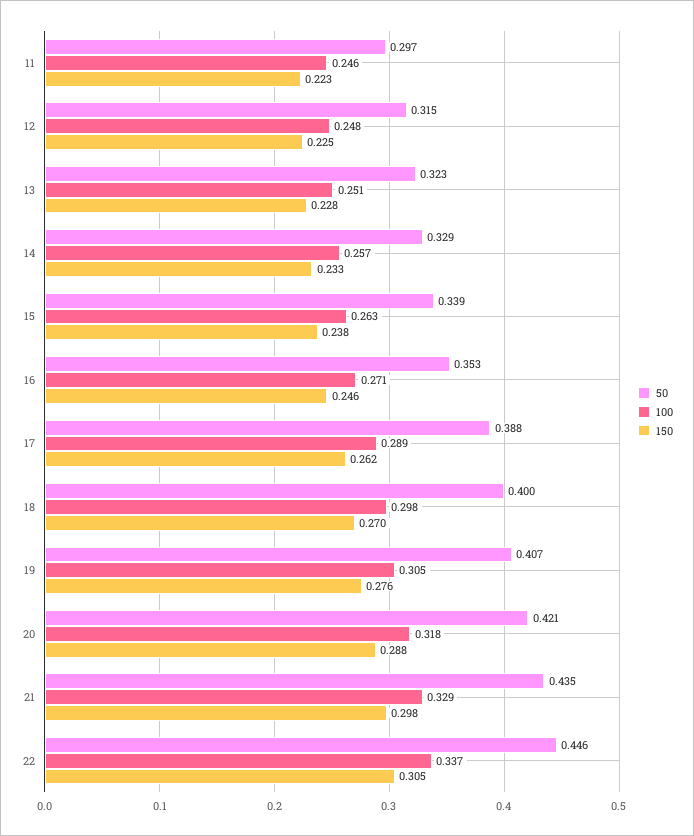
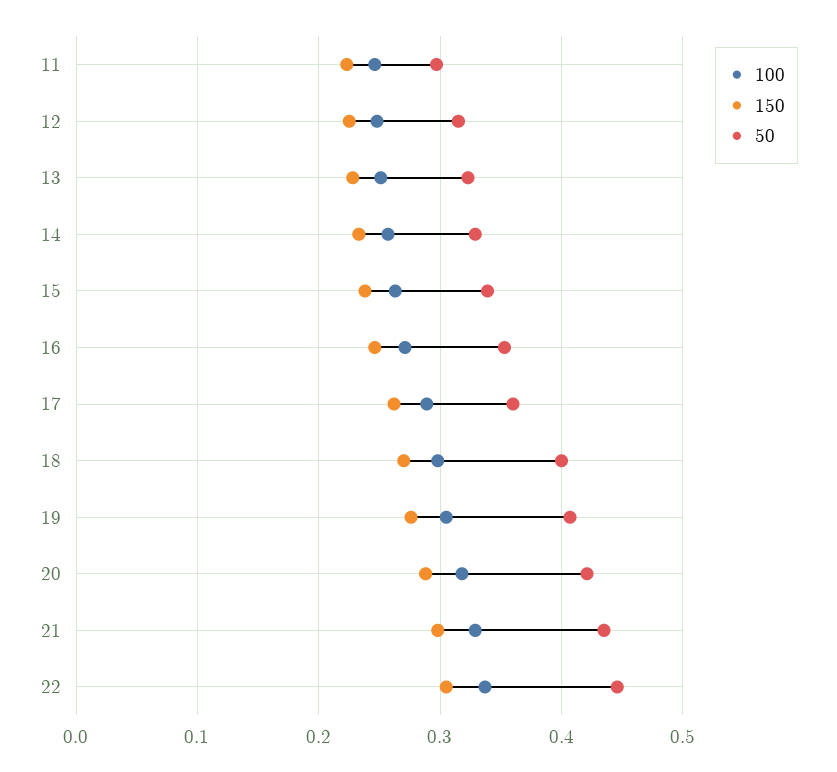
50, 17: 0.388 -> 0.36

